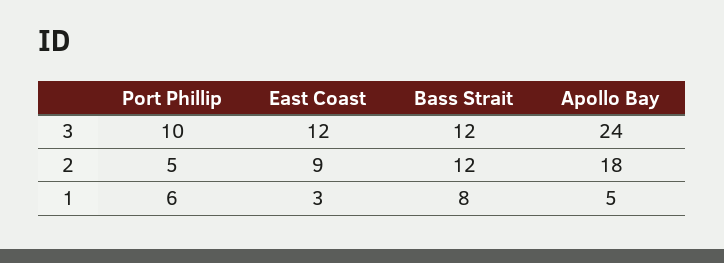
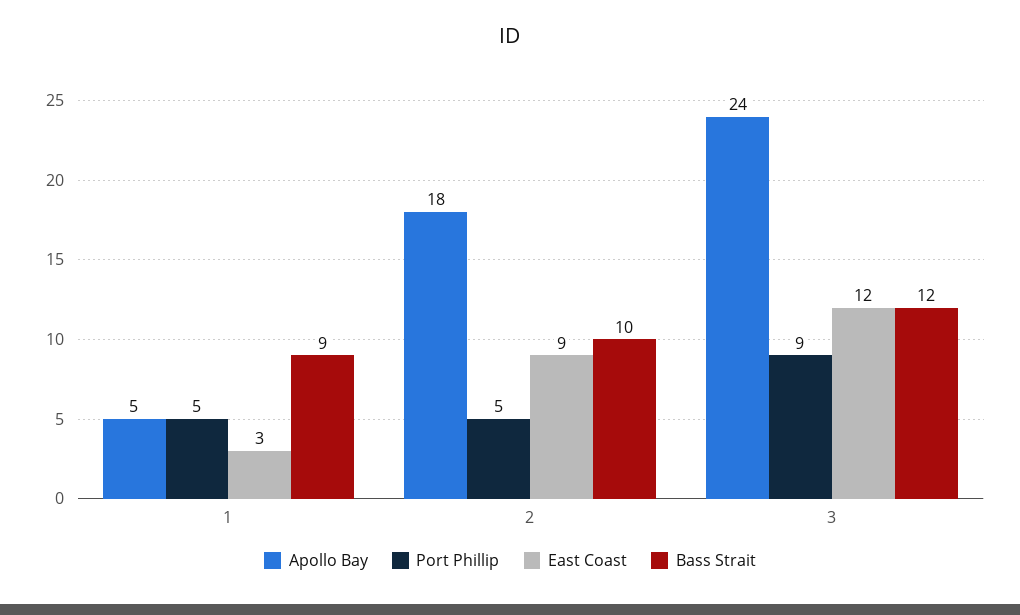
Port Phillip, 3: 10 -> 9
Bass Strait, 2: 12 -> 10
Port Phillip, 1: 6 -> 5
Bass Strait, 1: 8 -> 9

